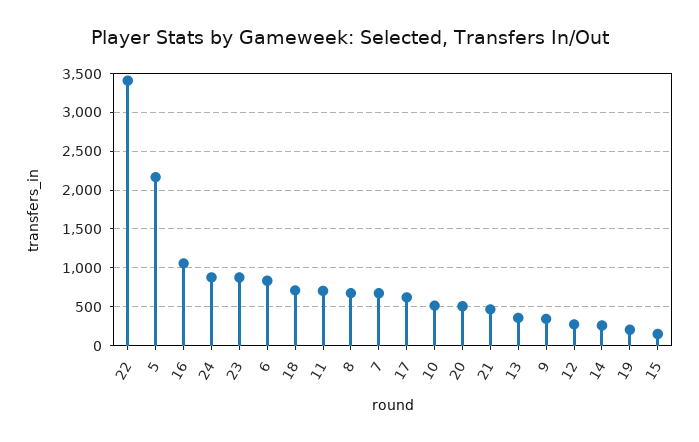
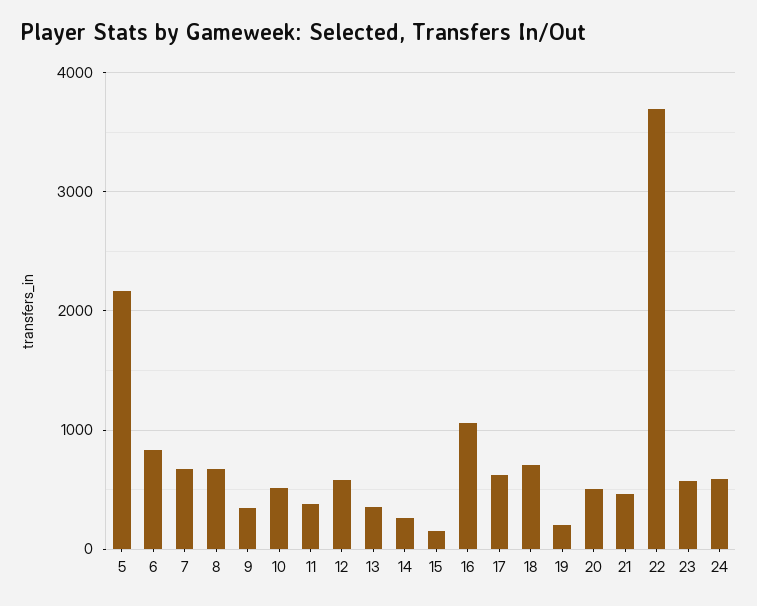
22: 3400 -> 3700
24: 900 -> 600
23: 900 -> 600
11: 700 -> 400
12: 300 -> 600

